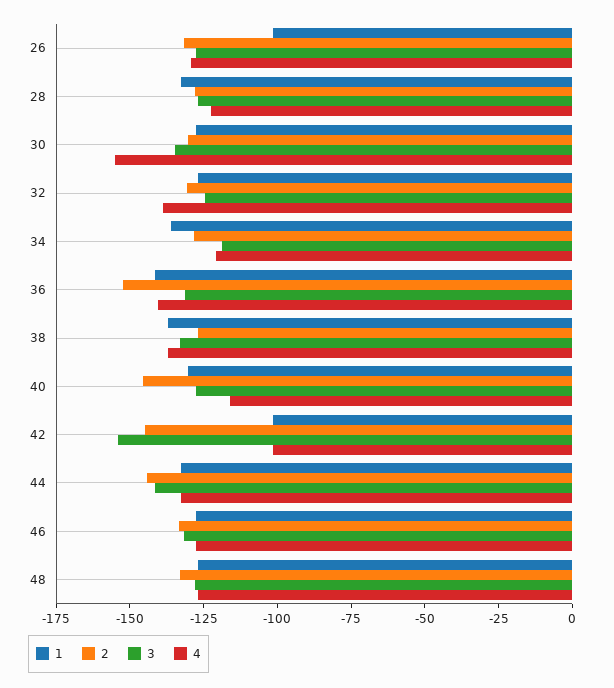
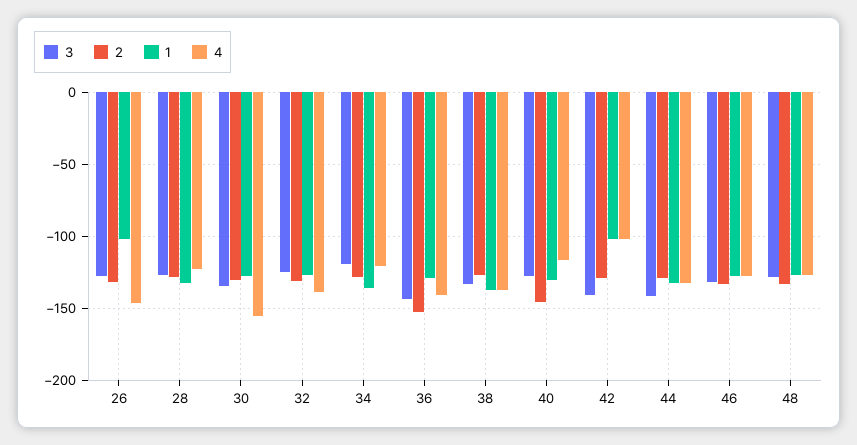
4, 26: -130 -> -145
1, 36: -140 -> -130
3, 36: -130 -> -145
2, 42: -145 -> -130
3, 42: -155 -> -140
2, 44: -145 -> -130

